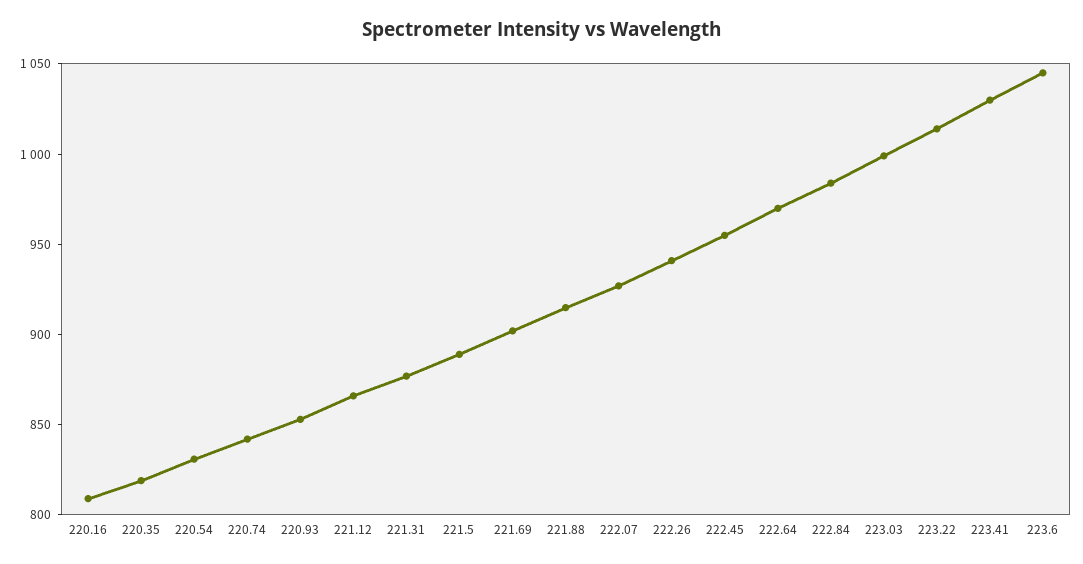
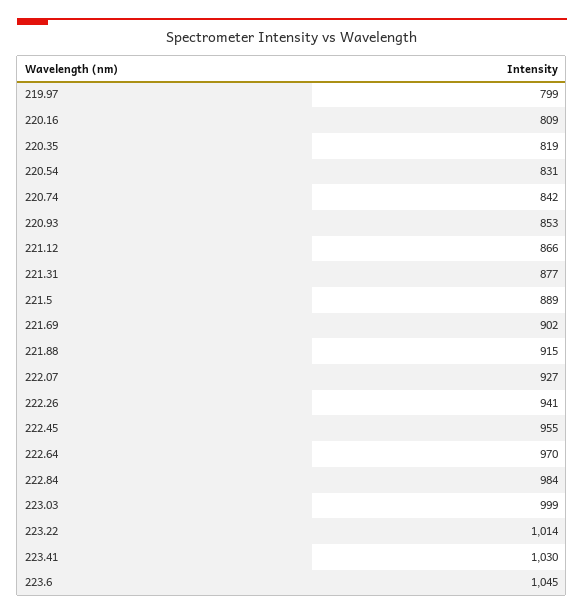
219.97: none -> 799

